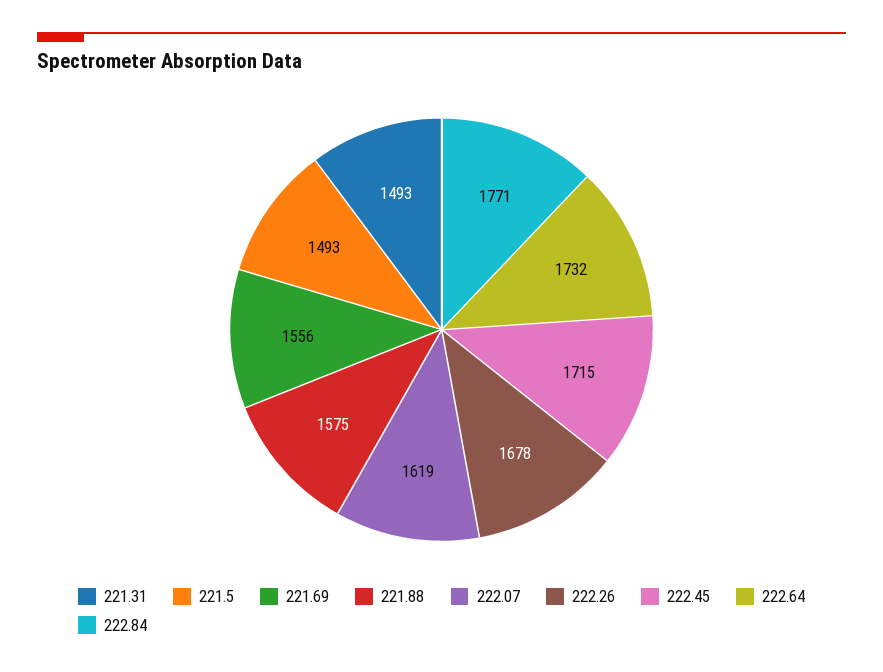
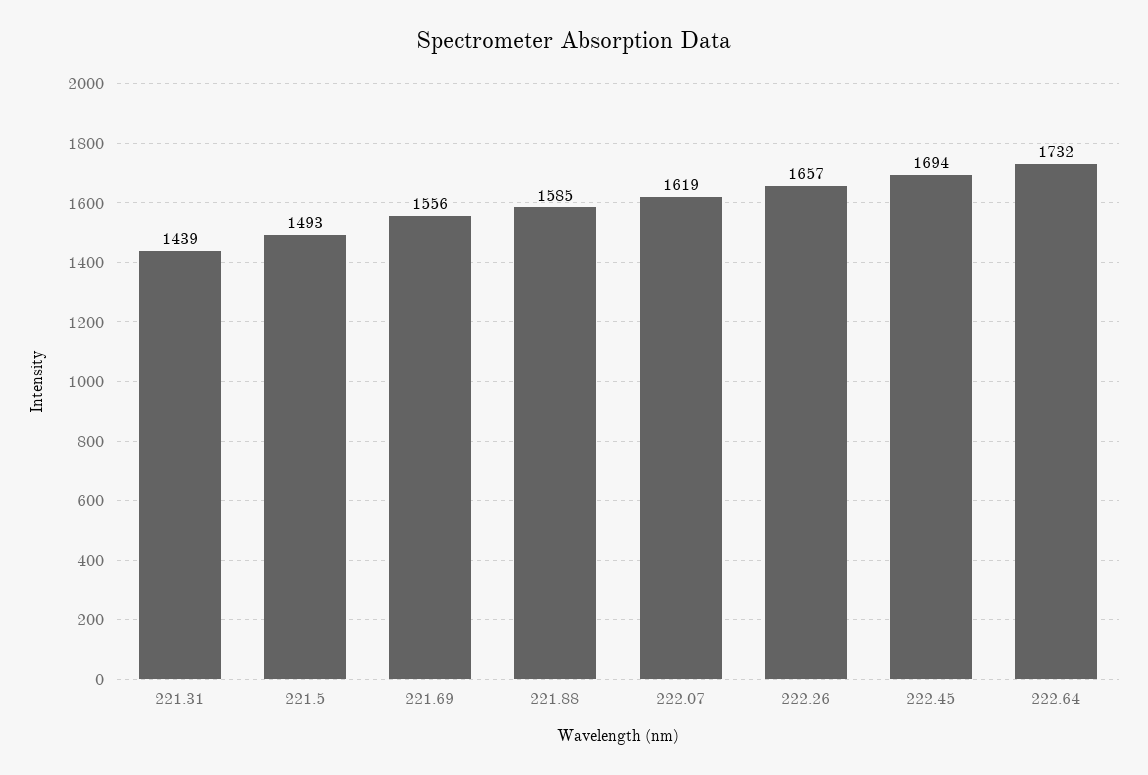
221.31: 1493 -> 1439
221.88: 1575 -> 1585
222.26: 1678 -> 1657
222.45: 1715 -> 1694
222.84: 1771 -> none

